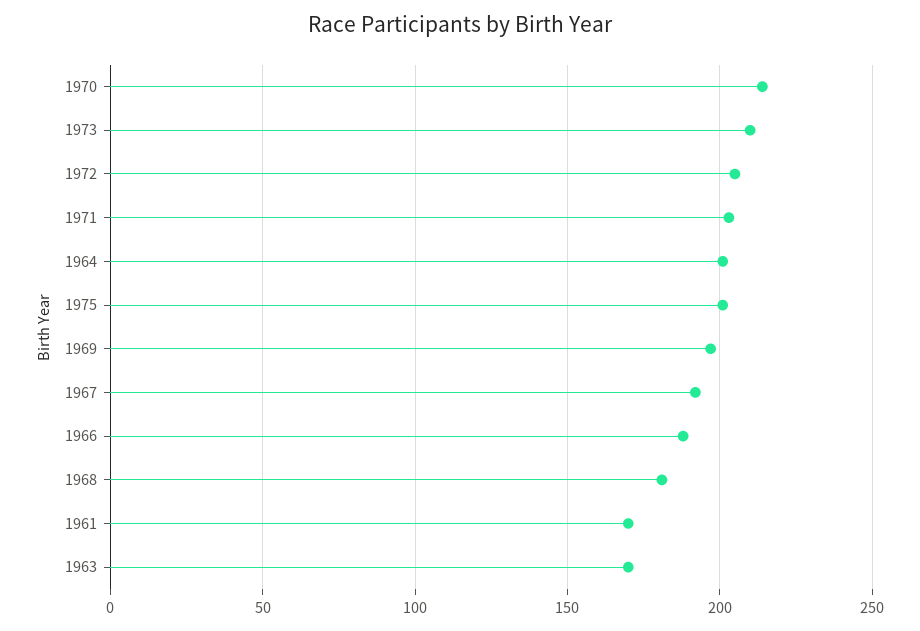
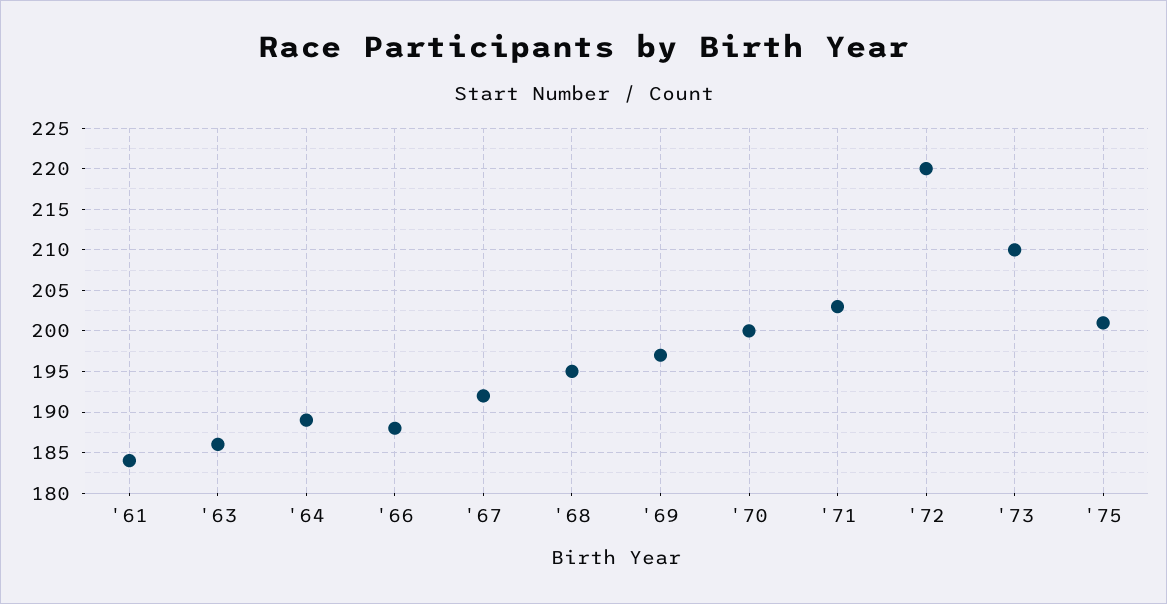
1970: 215 -> 200
1972: 205 -> 220
1964: 200 -> 189
1968: 180 -> 195
1961: 170 -> 184
1963: 170 -> 186

